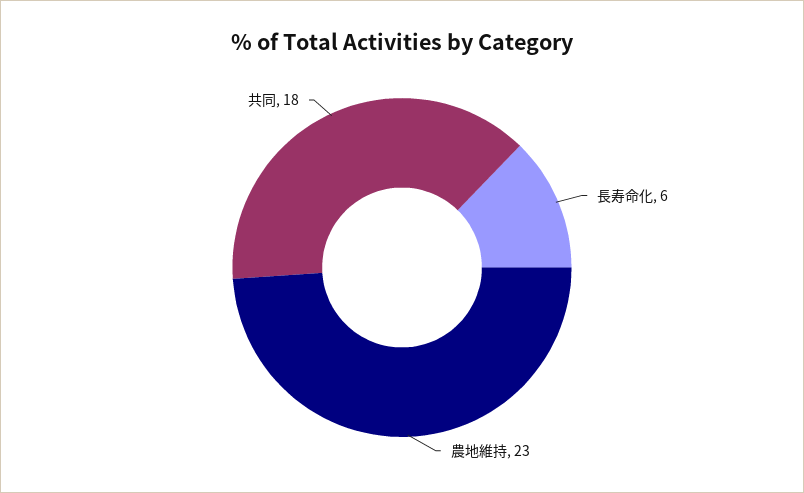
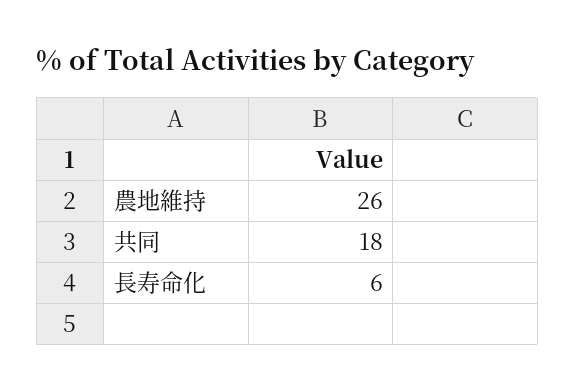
農地維持: 23 -> 26

